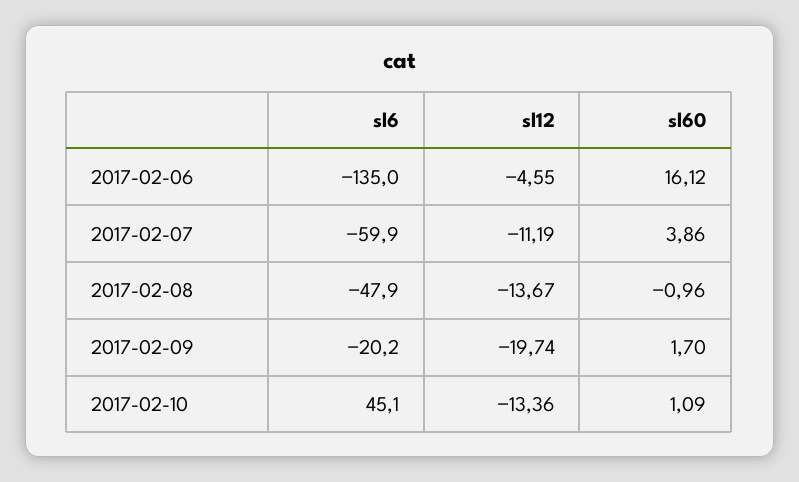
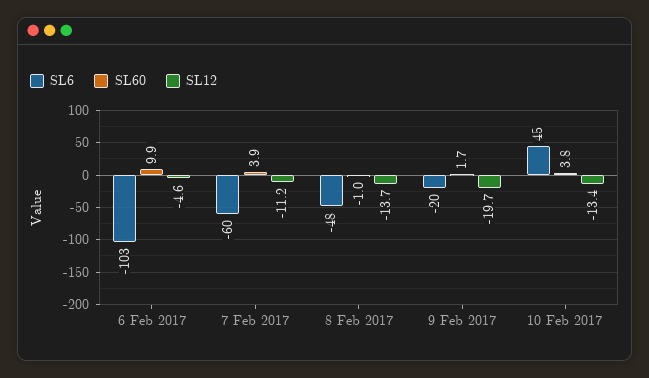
sl6, 2017-02-06: -135 -> -103
sl60, 2017-02-06: 16.12 -> 9.9
sl60, 2017-02-10: 1.09 -> 3.8

